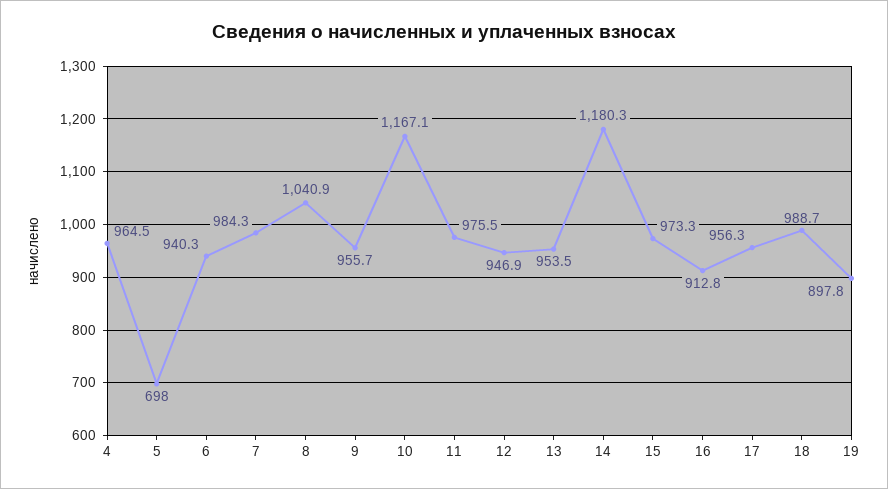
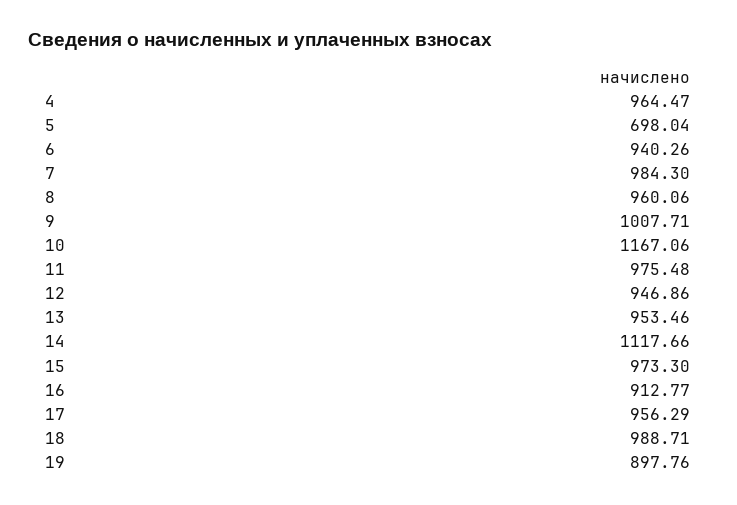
8: 1040.9 -> 960.06
9: 955.7 -> 1007.71
14: 1180.3 -> 1117.66

